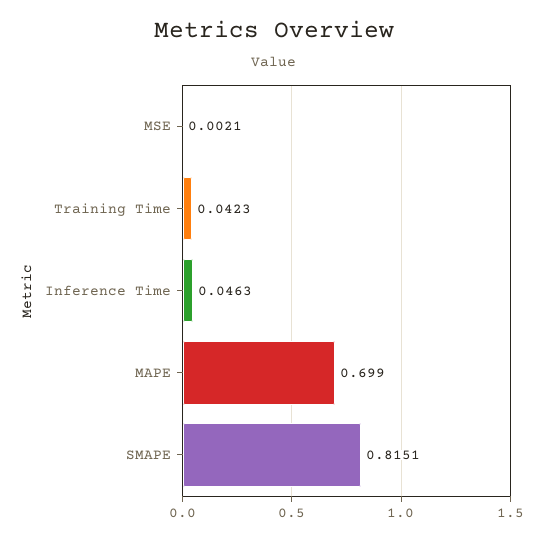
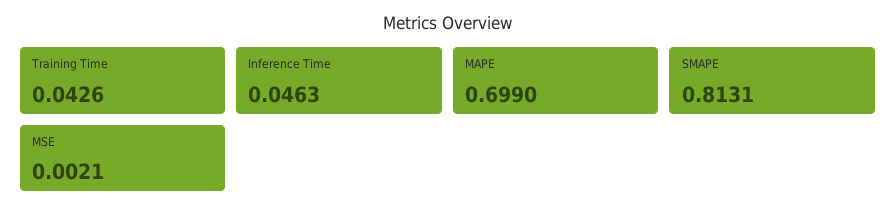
Training Time: 0.0423 -> 0.0426
SMAPE: 0.8151 -> 0.8131

